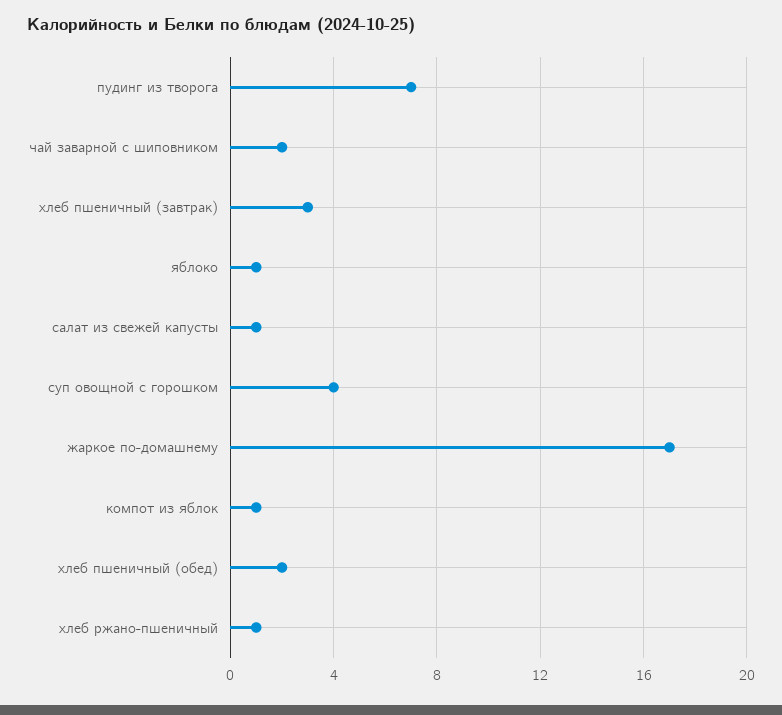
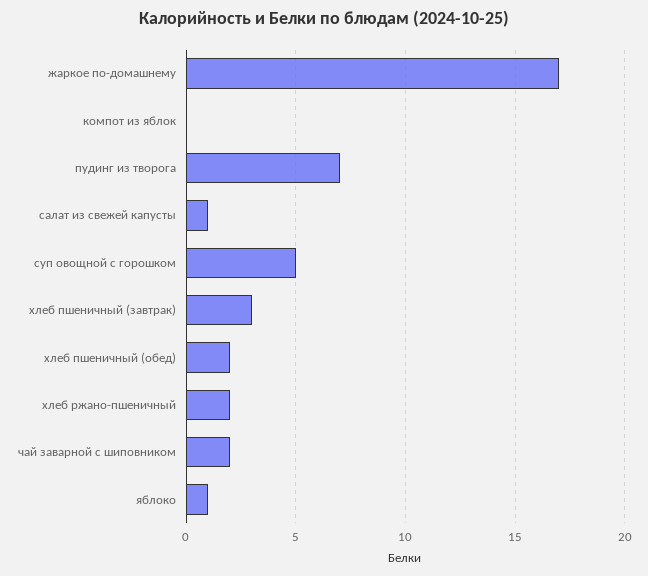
суп овощной с горошком: 4 -> 5
компот из яблок: 1 -> 0
хлеб ржано-пшеничный: 1 -> 2

